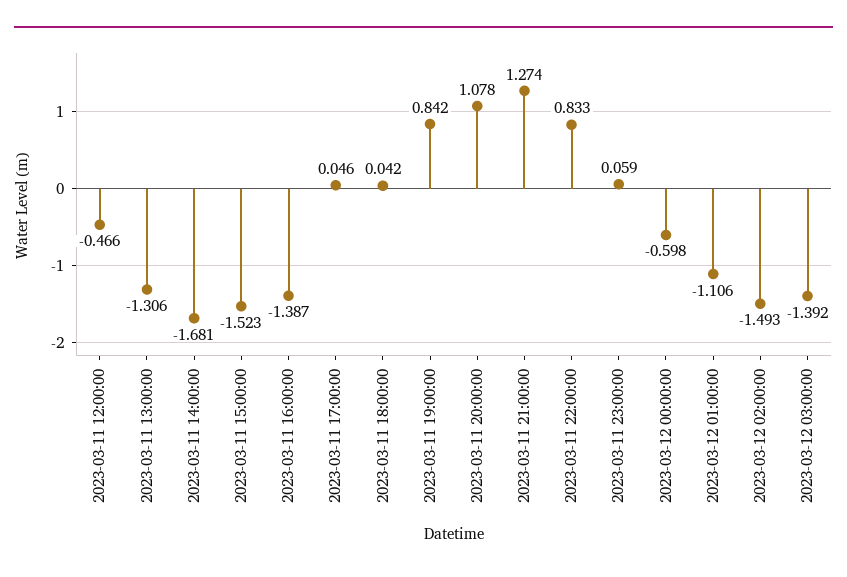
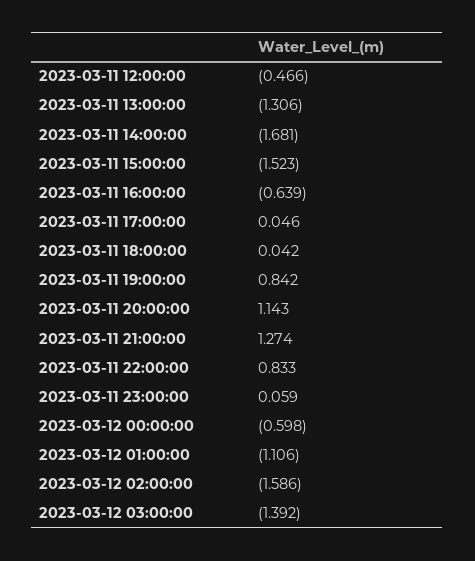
2023-03-11 16:00:00: -1.387 -> -0.639
2023-03-11 20:00:00: 1.078 -> 1.143
2023-03-12 02:00:00: -1.493 -> -1.586

